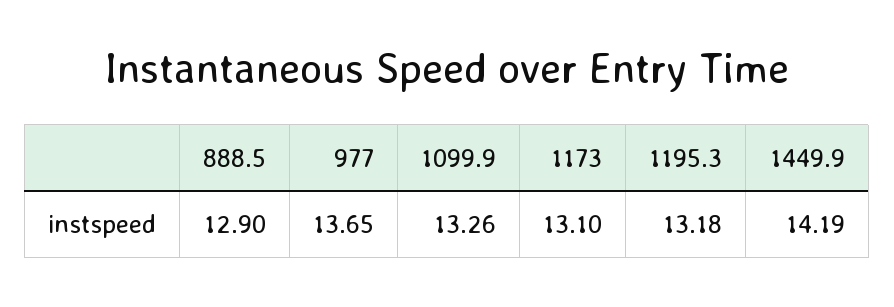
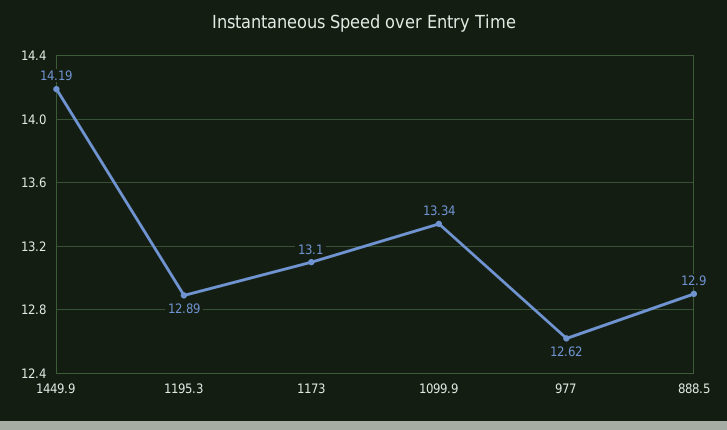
977: 13.65 -> 12.62
1099.9: 13.26 -> 13.34
1195.3: 13.18 -> 12.89

